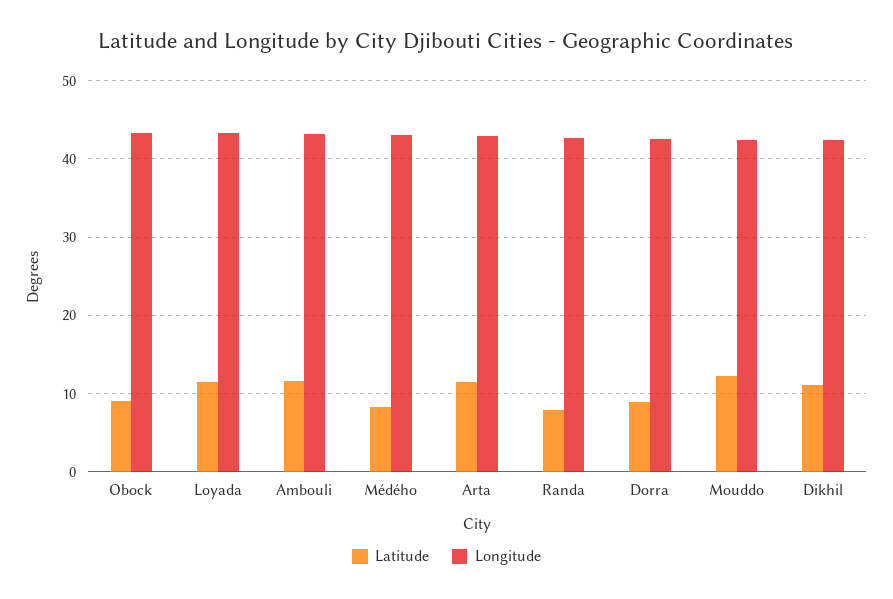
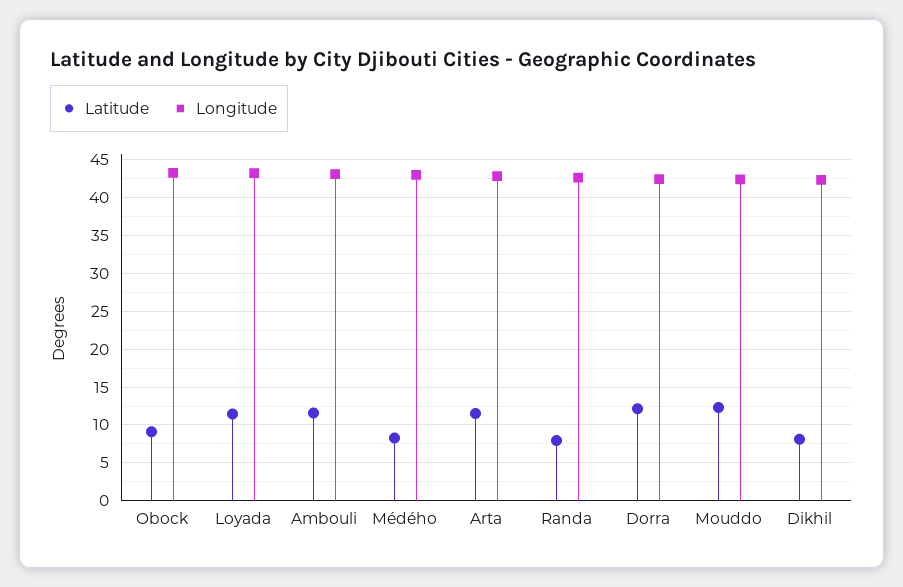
Latitude, Dorra: 9 -> 12
Latitude, Dikhil: 11 -> 8

